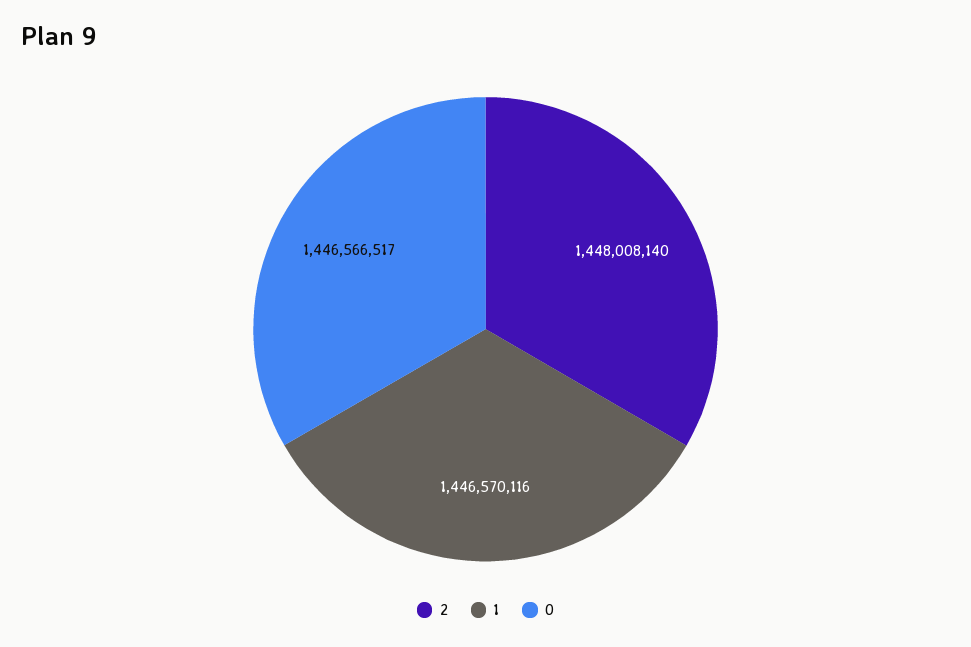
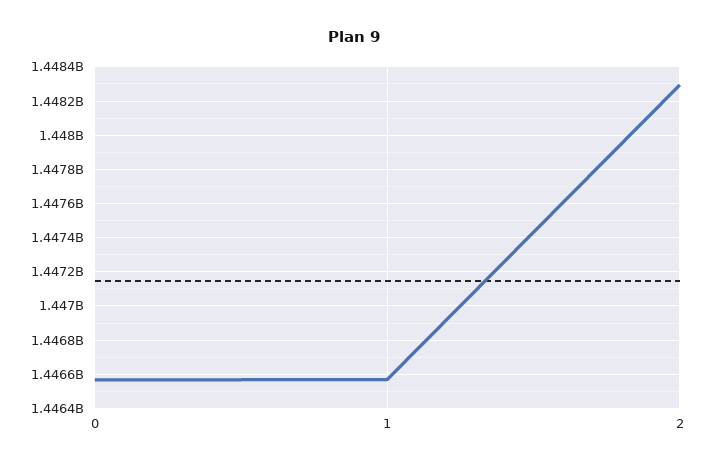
2: 1448008140 -> 1448300000

